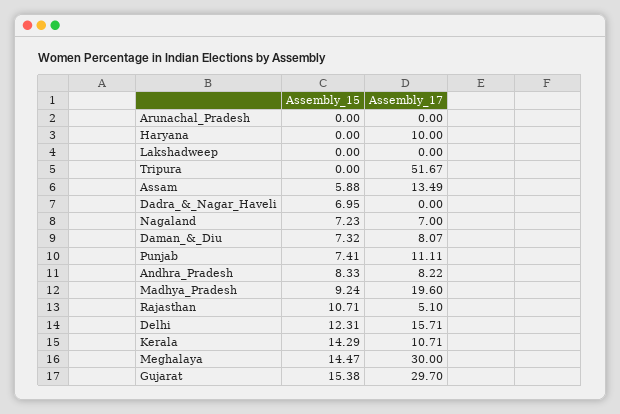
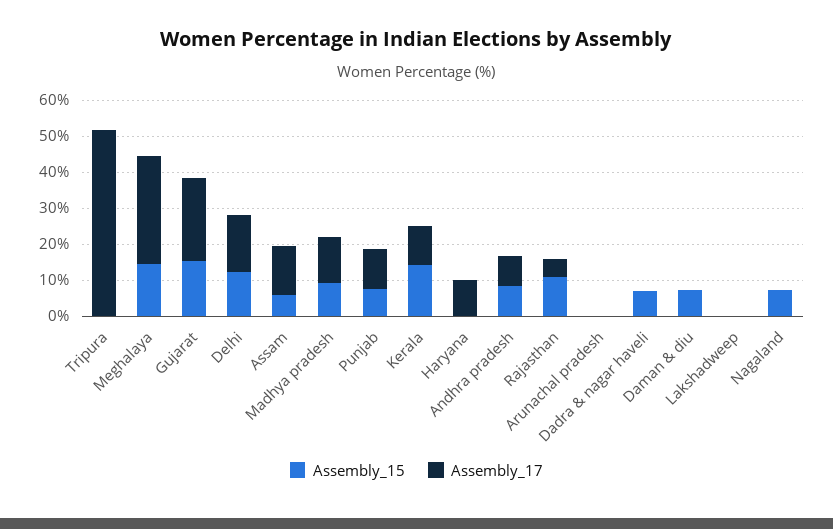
Assembly_17, Nagaland: 7 -> 0
Assembly_17, Daman_&_Diu: 8.07 -> 0
Assembly_17, Madhya_Pradesh: 19.6 -> 12.5
Assembly_17, Gujarat: 29.7 -> 22.5

